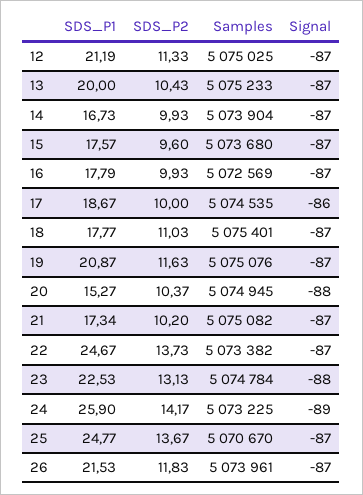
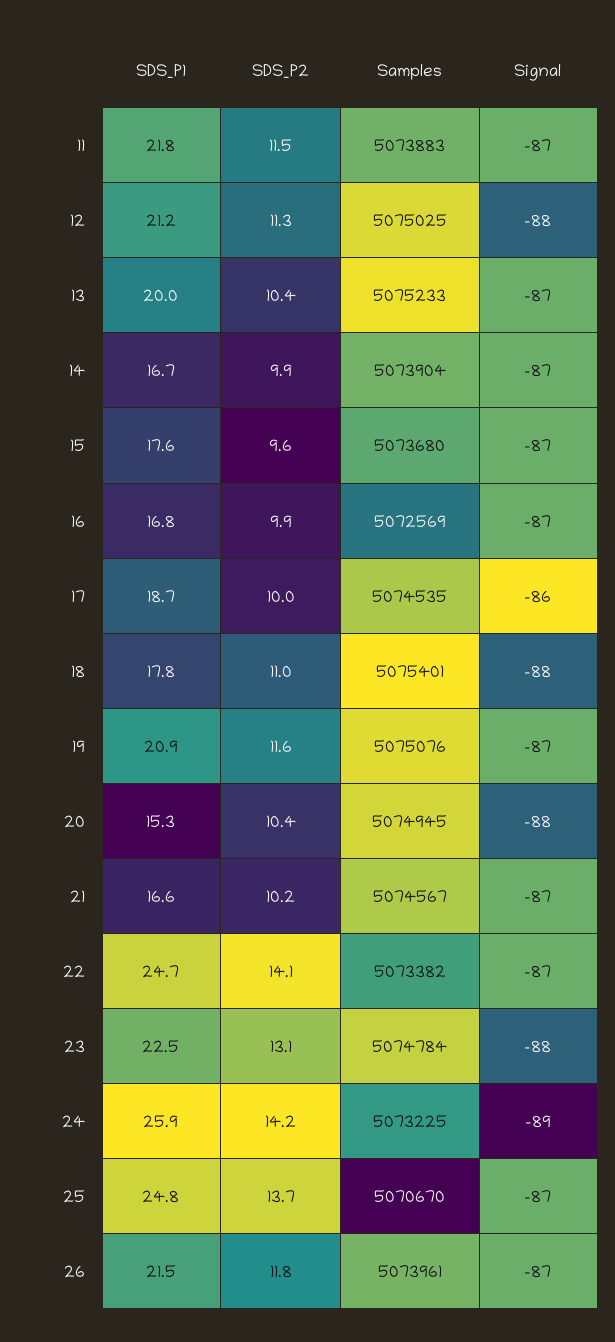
Signal, 12: -87 -> -88
SDS_P1, 16: 17.79 -> 16.8
Signal, 18: -87 -> -88
SDS_P1, 21: 17.34 -> 16.6
Samples, 21: 5075082 -> 5074567
SDS_P2, 22: 13.73 -> 14.1
SDS_P1, 11: none -> 21.8
SDS_P2, 11: none -> 11.5
Samples, 11: none -> 5073883
Signal, 11: none -> -87

